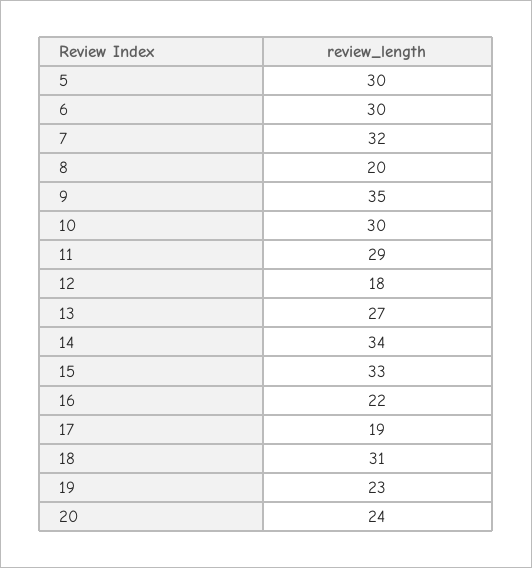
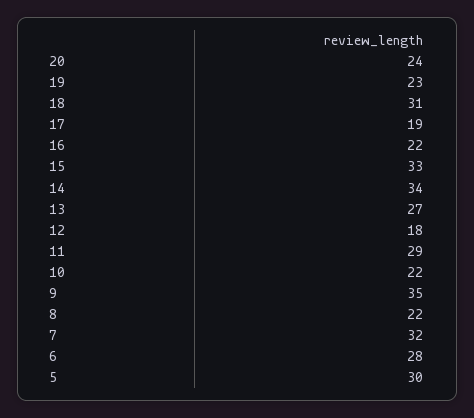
6: 30 -> 28
8: 20 -> 22
10: 30 -> 22

